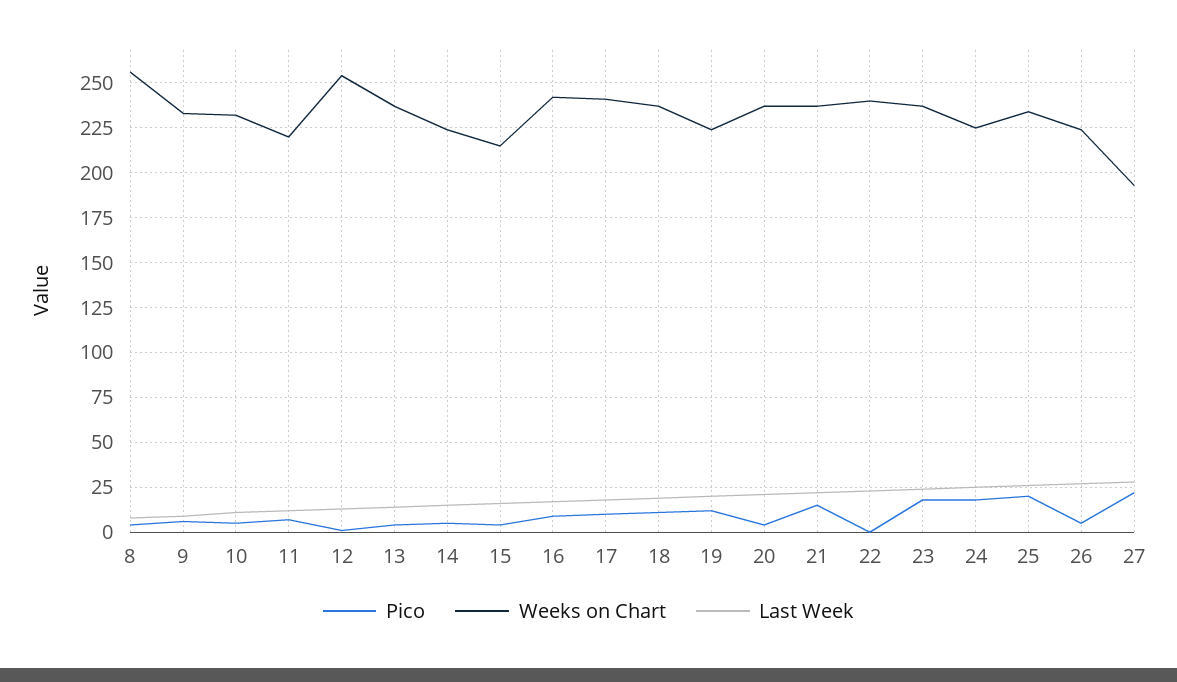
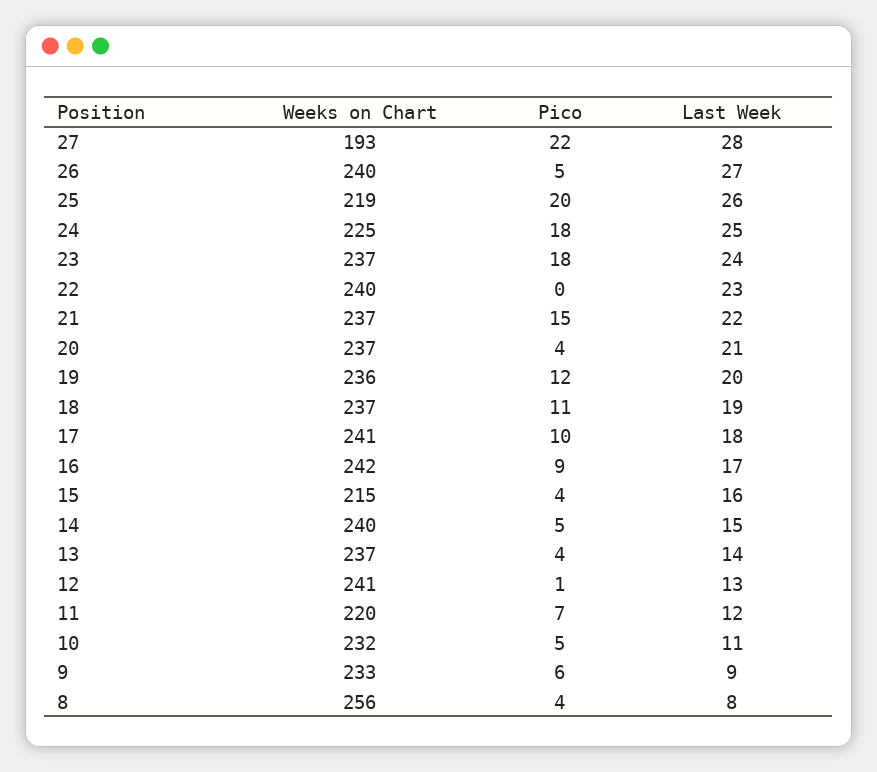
Weeks on Chart, 12: 255 -> 241
Weeks on Chart, 14: 225 -> 240
Weeks on Chart, 19: 225 -> 236
Weeks on Chart, 25: 235 -> 219
Weeks on Chart, 26: 225 -> 240

